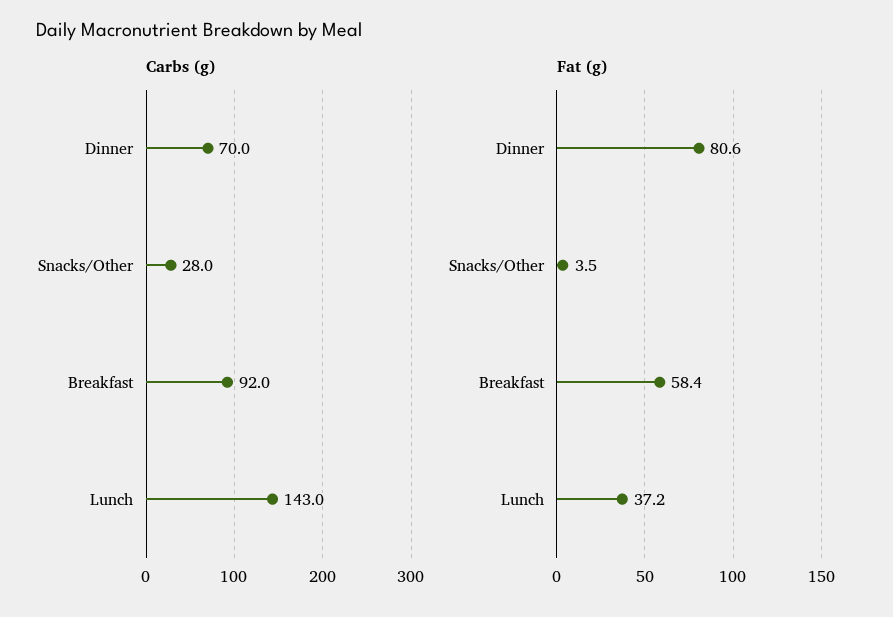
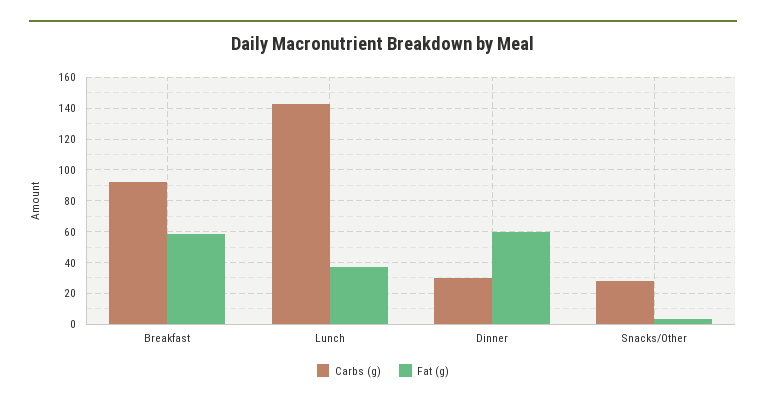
Carbs (g), Dinner: 70 -> 30
Fat (g), Dinner: 80.6 -> 60

